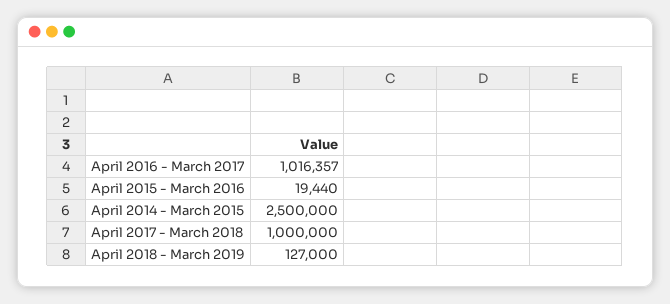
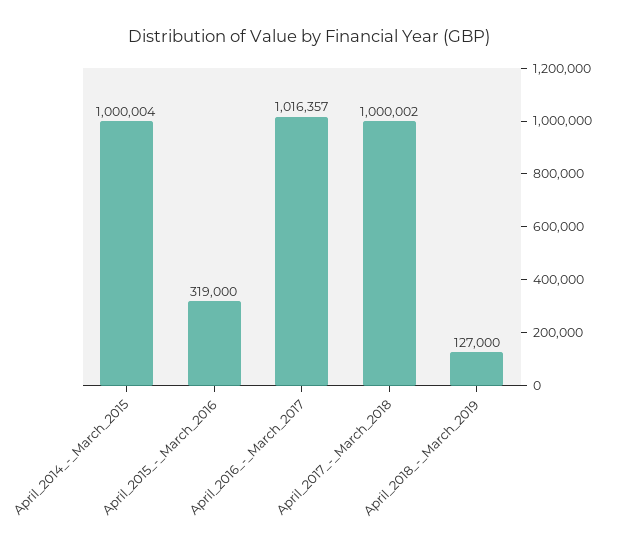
April 2015 - March 2016: 19440 -> 319000
April 2014 - March 2015: 2500000 -> 1000004
April 2017 - March 2018: 1000000 -> 1000002

